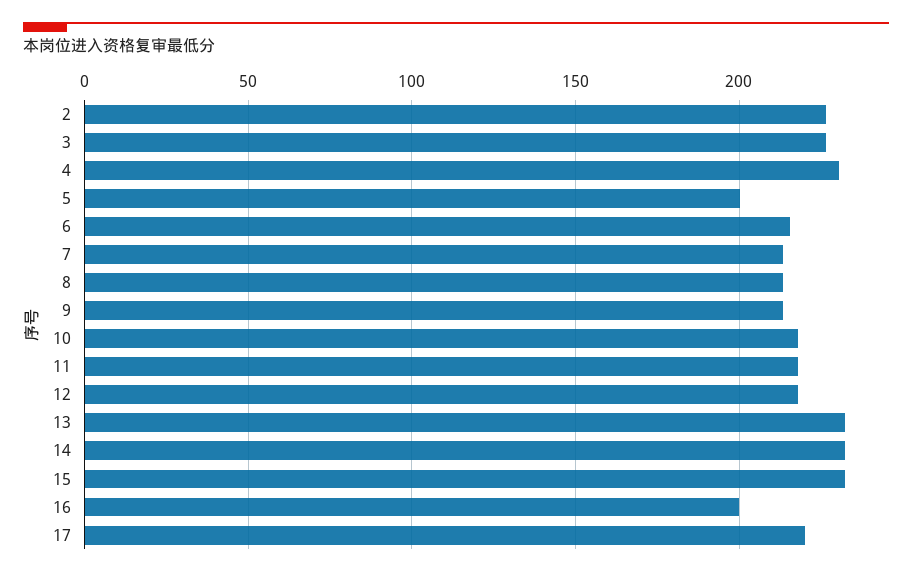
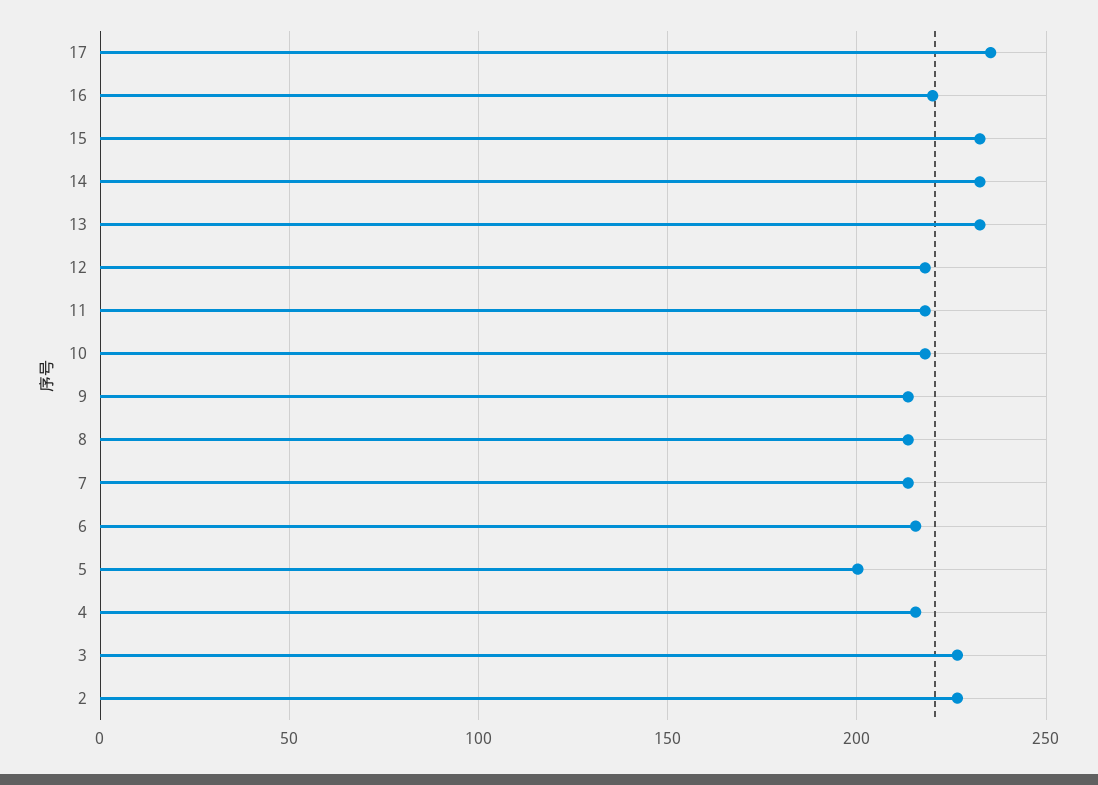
4: 230 -> 215
16: 200 -> 220
17: 220 -> 235

